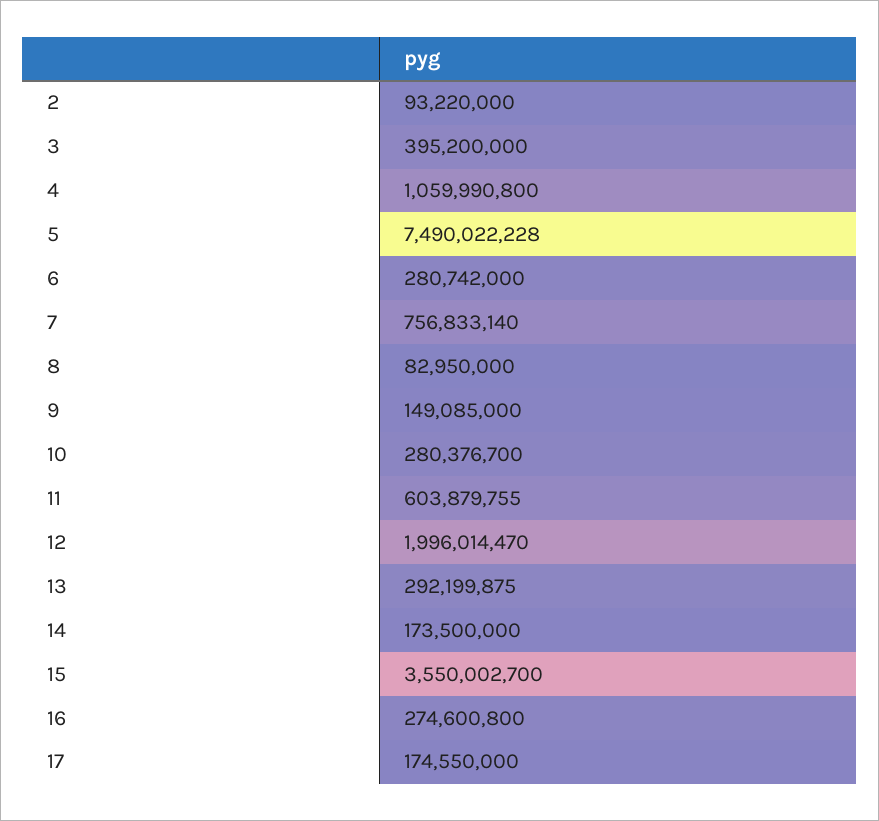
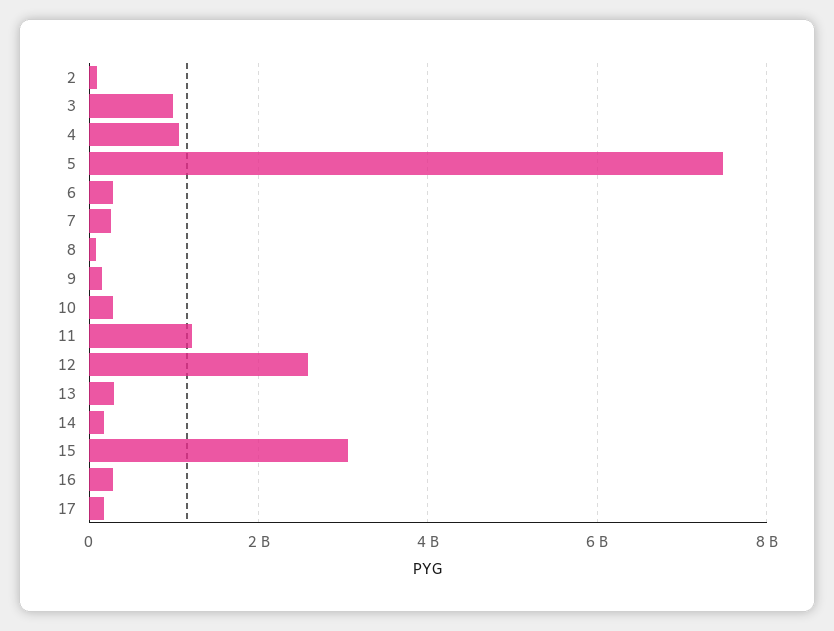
3: 395200000 -> 1000000000
7: 756833140 -> 200000000
11: 603879755 -> 1200000000
12: 1996014470 -> 2600000000
15: 3550002700 -> 3000000000

